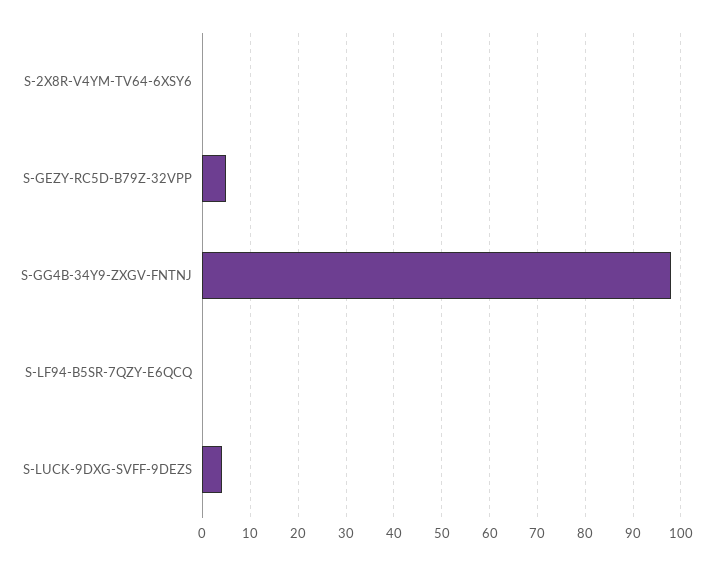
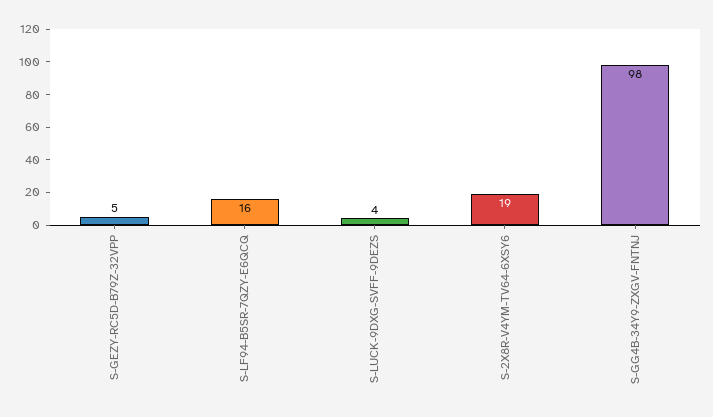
S-2X8R-V4YM-TV64-6XSY6: 0 -> 19
S-LF94-B5SR-7QZY-E6QCQ: 0 -> 16

